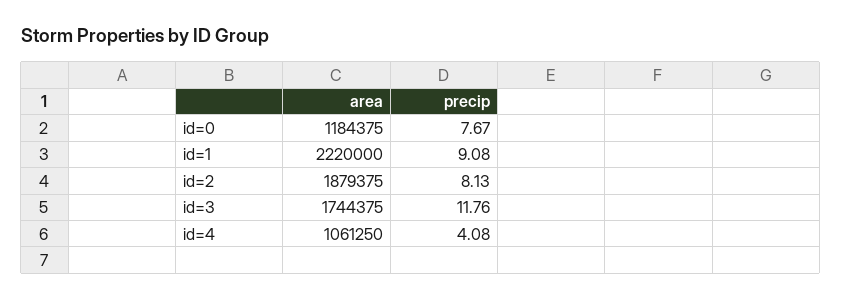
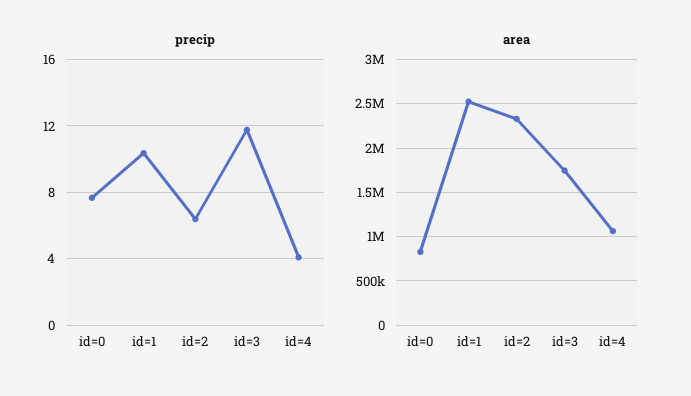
area, id=0: 1184375 -> 800000
area, id=1: 2220000 -> 2500000
precip, id=1: 9.08 -> 10.5
area, id=2: 1879375 -> 2300000
precip, id=2: 8.13 -> 6.5

